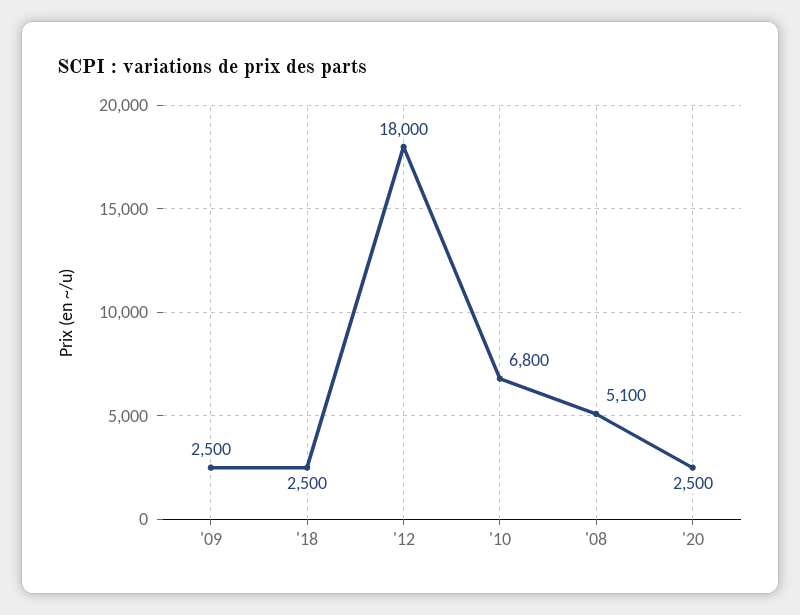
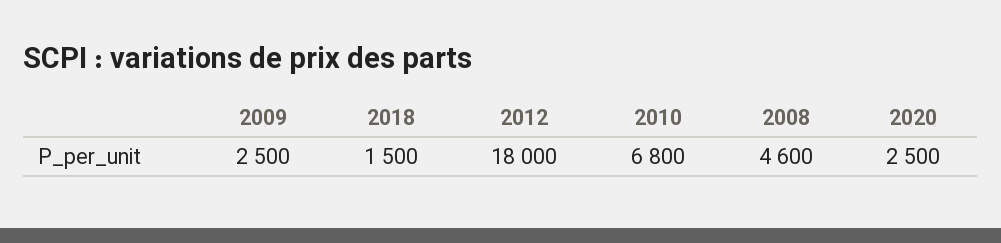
'18: 2500 -> 1500
'08: 5100 -> 4600

